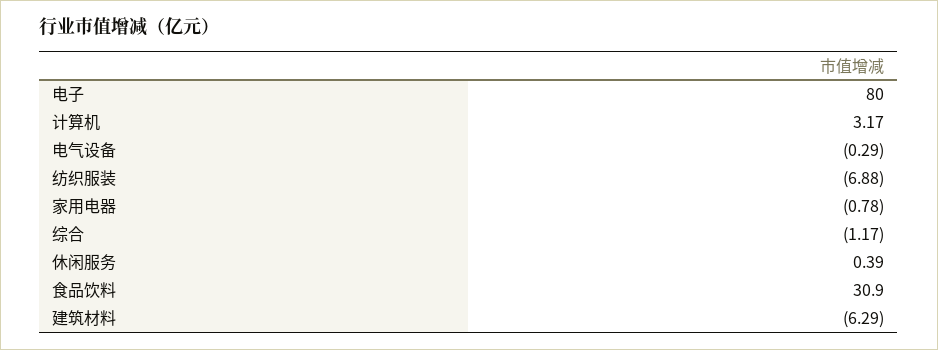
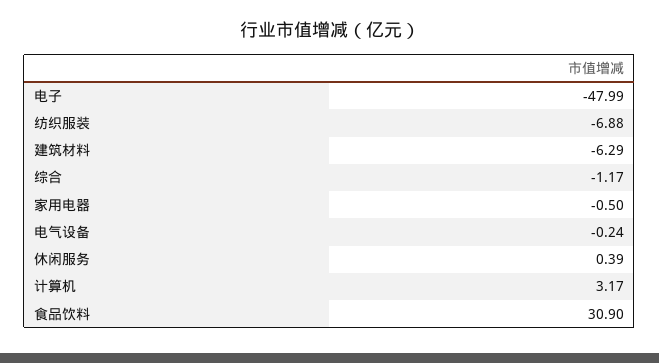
电子: 80 -> -47.99
电气设备: -0.29 -> -0.24
家用电器: -0.78 -> -0.5

